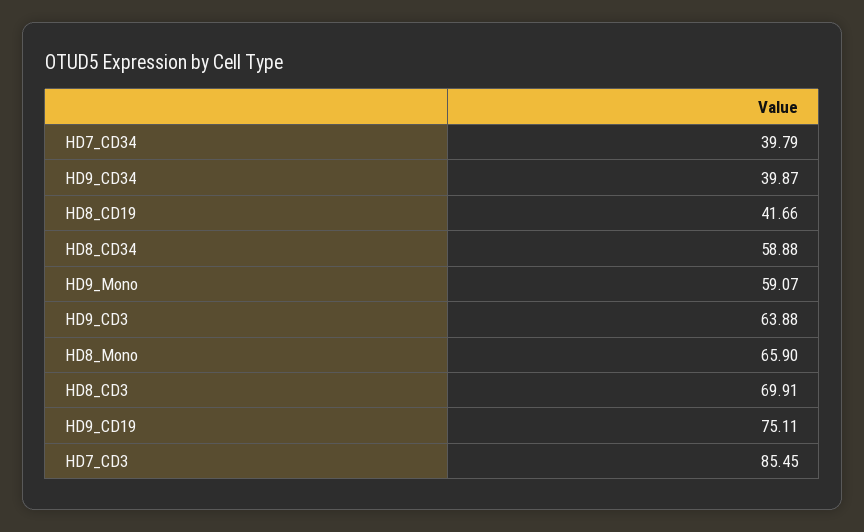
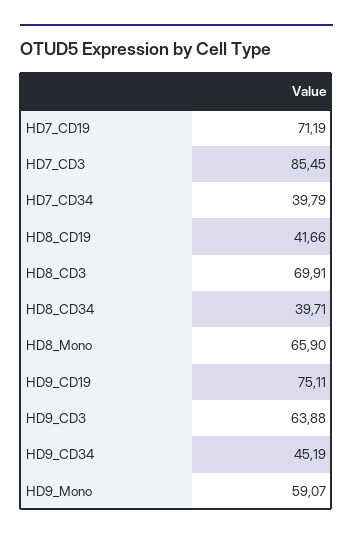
HD9_CD34: 39.87 -> 45.19
HD8_CD34: 58.88 -> 39.71
HD7_CD19: none -> 71.19

